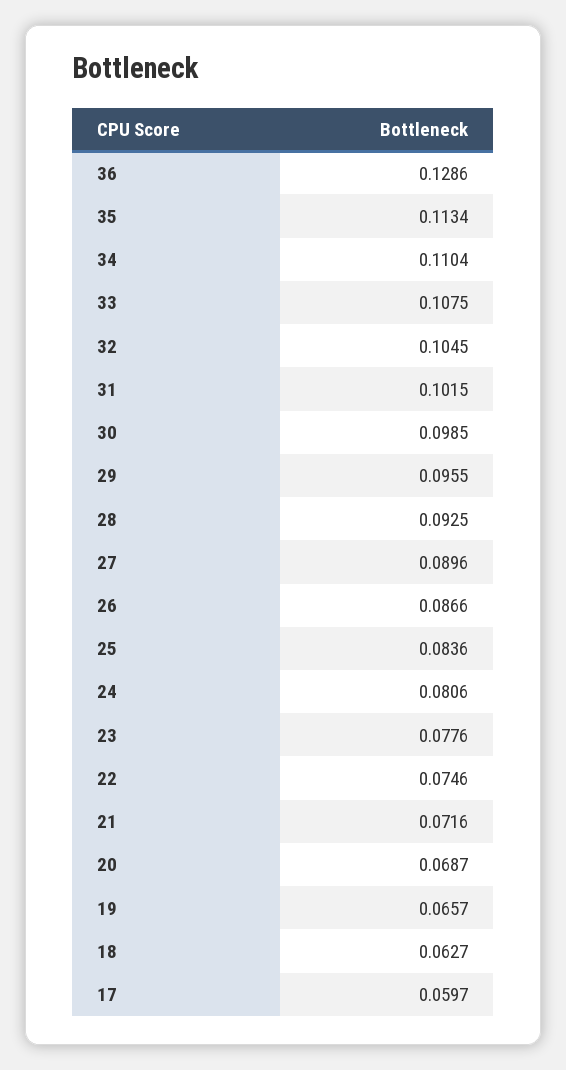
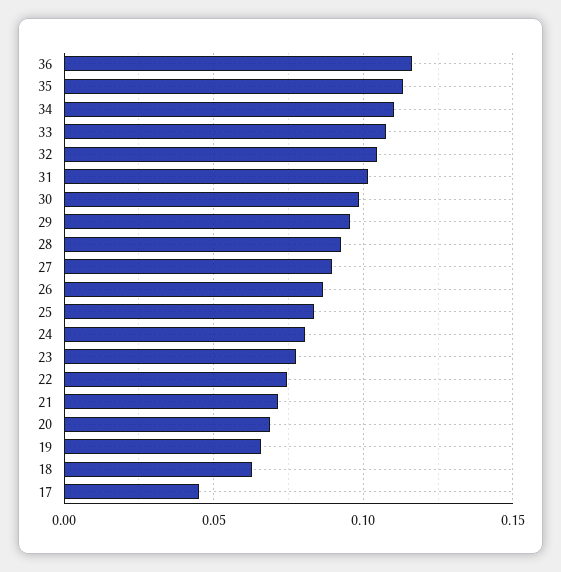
36: 0.1286 -> 0.115
17: 0.0597 -> 0.045

